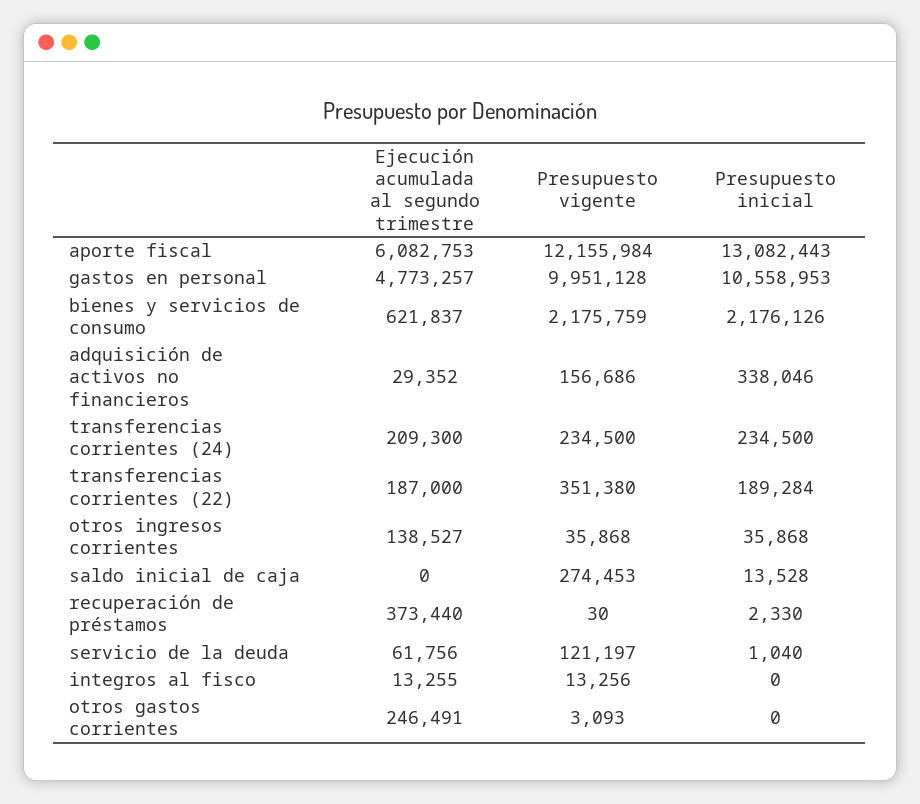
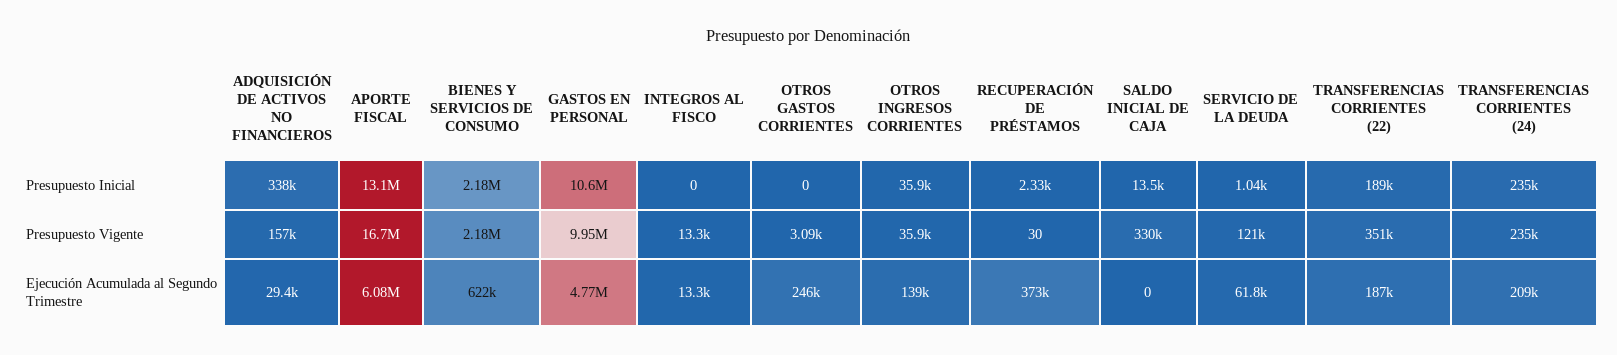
Presupuesto vigente, aporte fiscal: 12155984 -> 16700000
Presupuesto vigente, saldo inicial de caja: 274453 -> 330000

